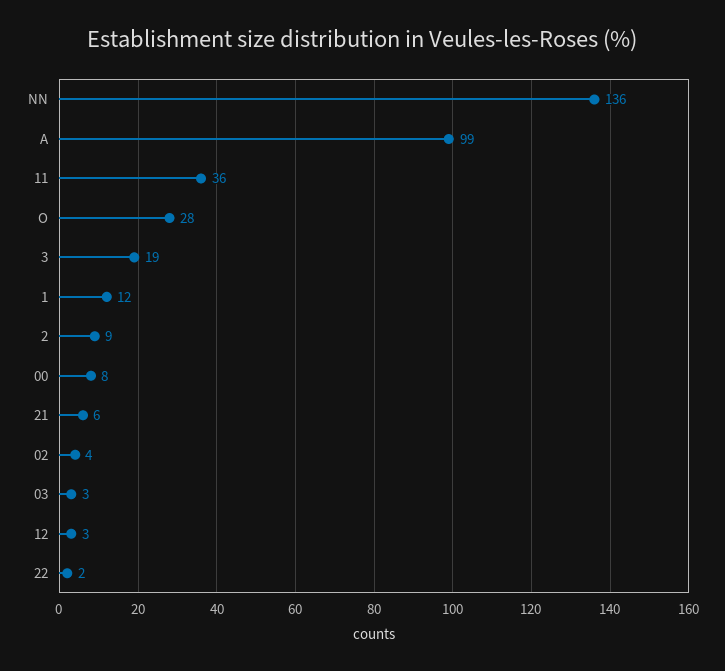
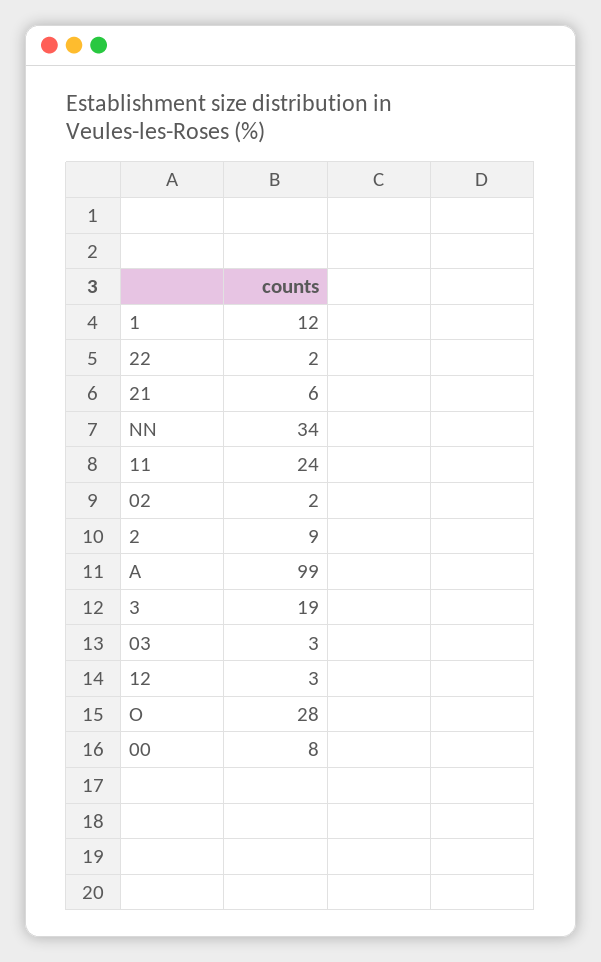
NN: 136 -> 34
11: 36 -> 24
02: 4 -> 2

